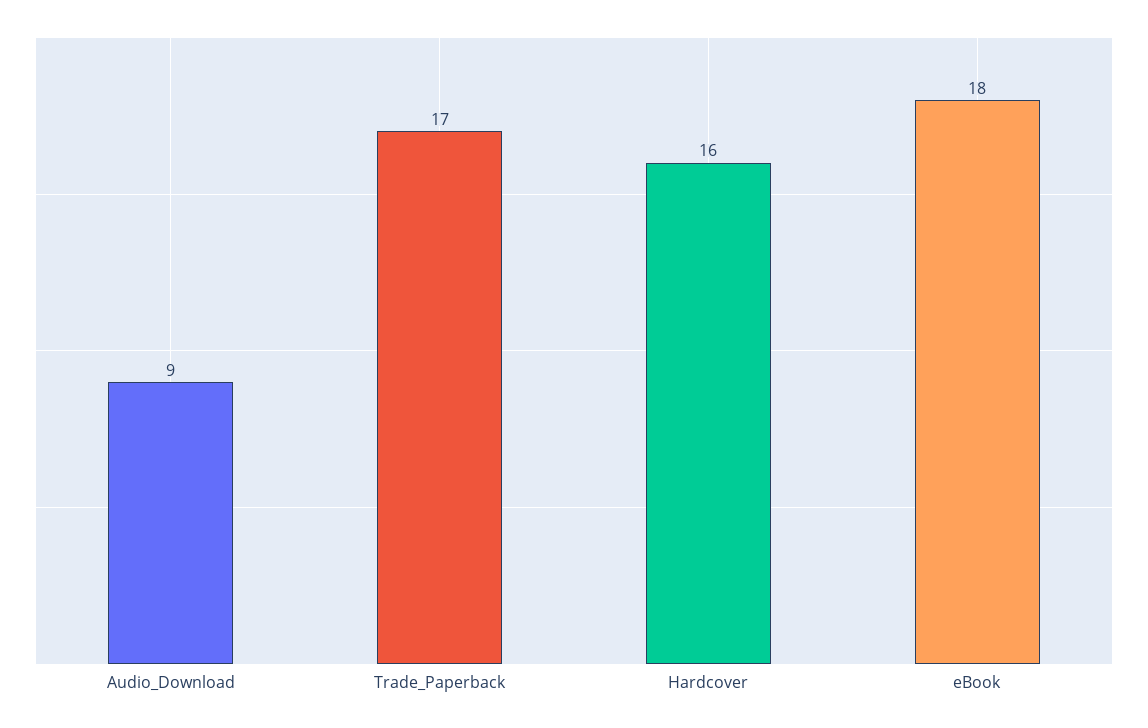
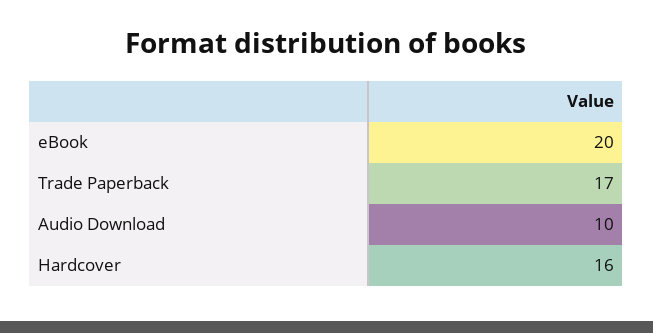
Audio_Download: 9 -> 10
eBook: 18 -> 20

